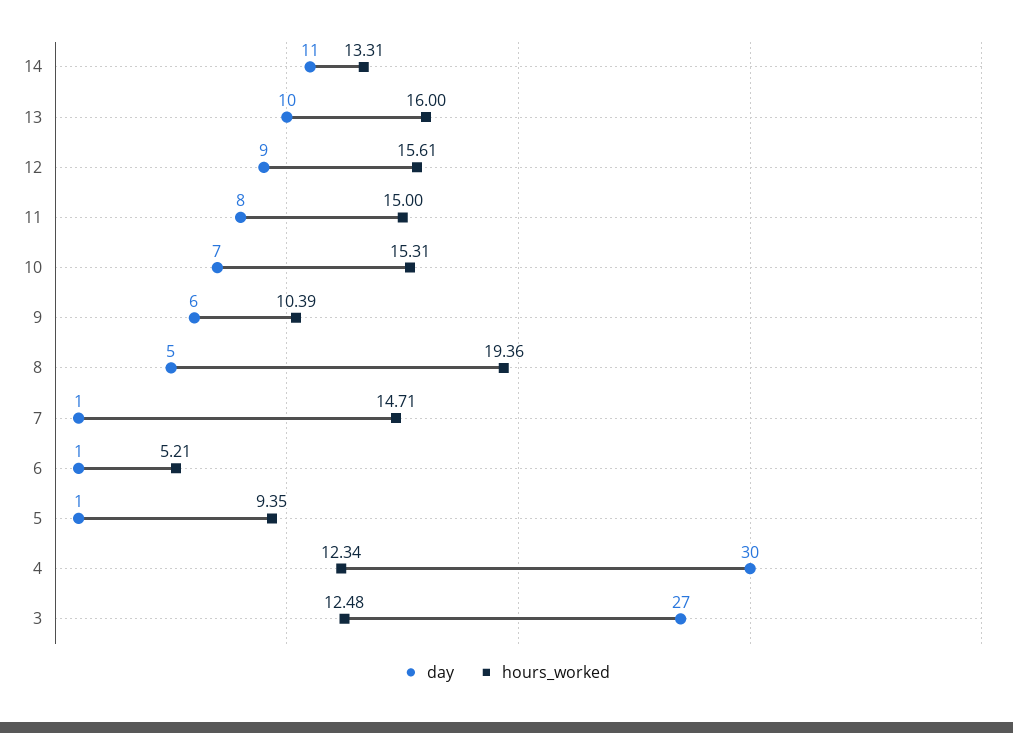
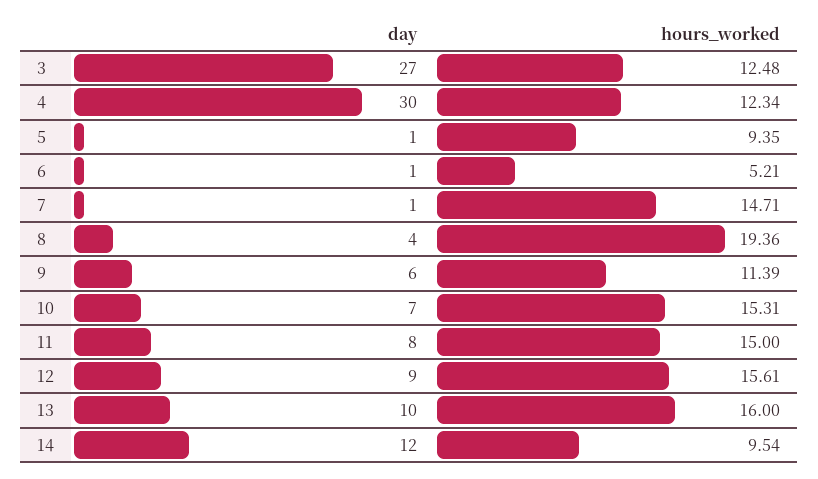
day, 14: 11 -> 12
hours_worked, 14: 13.31 -> 9.54
hours_worked, 9: 10.39 -> 11.39
day, 8: 5 -> 4

